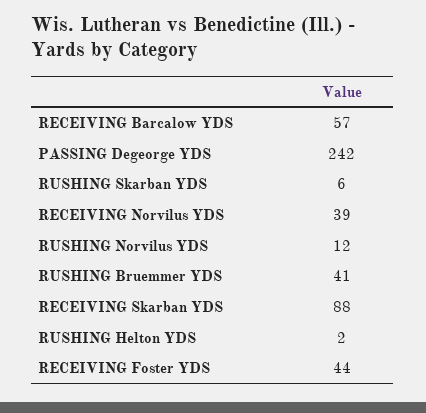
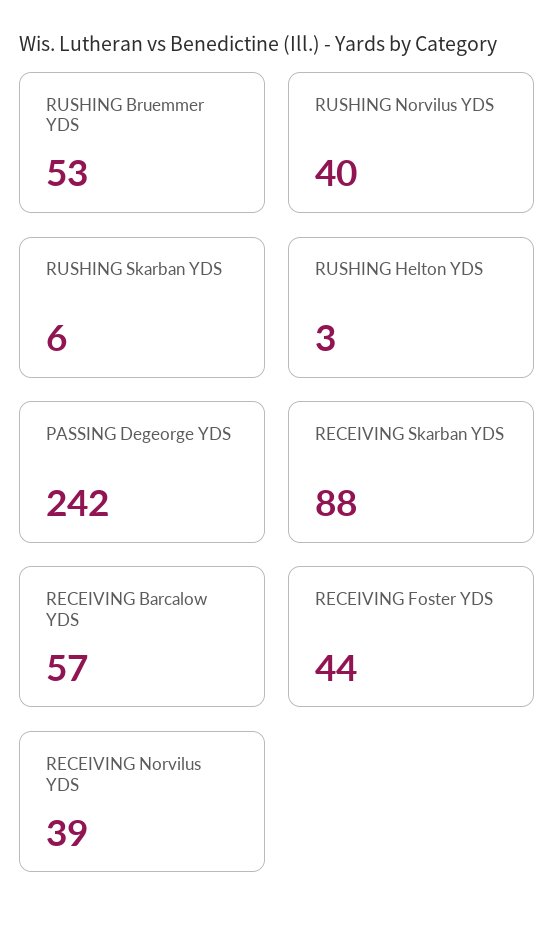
RUSHING Norvilus YDS: 12 -> 40
RUSHING Bruemmer YDS: 41 -> 53
RUSHING Helton YDS: 2 -> 3

